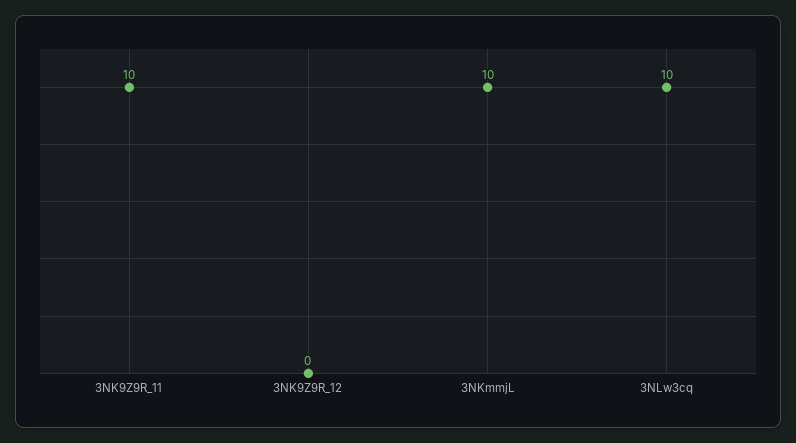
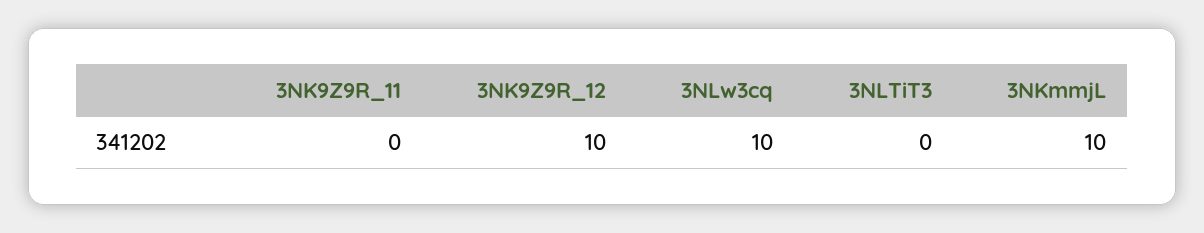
3NK9Z9R_11: 10 -> 0
3NK9Z9R_12: 0 -> 10
3NLTiT3: none -> 0

